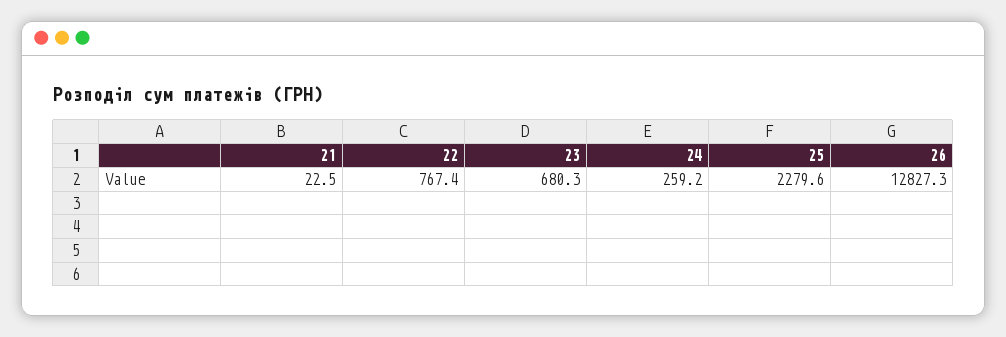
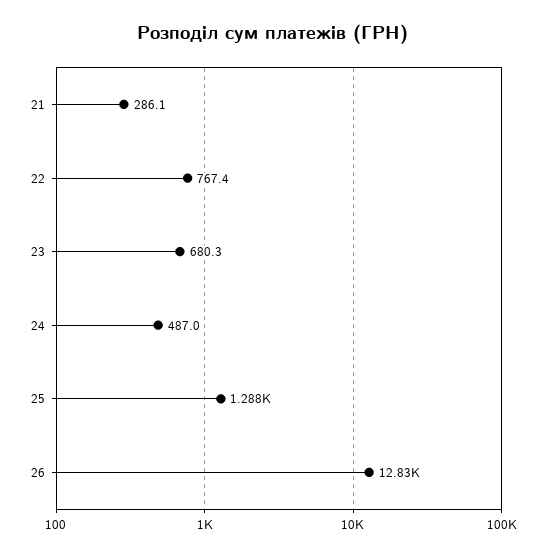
21: 22.5 -> 286.1
24: 259.2 -> 487
25: 2279.6 -> 1288

